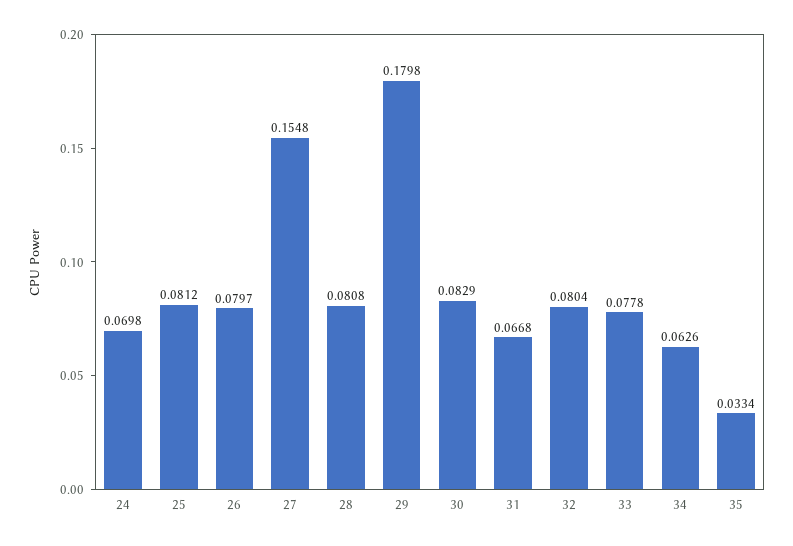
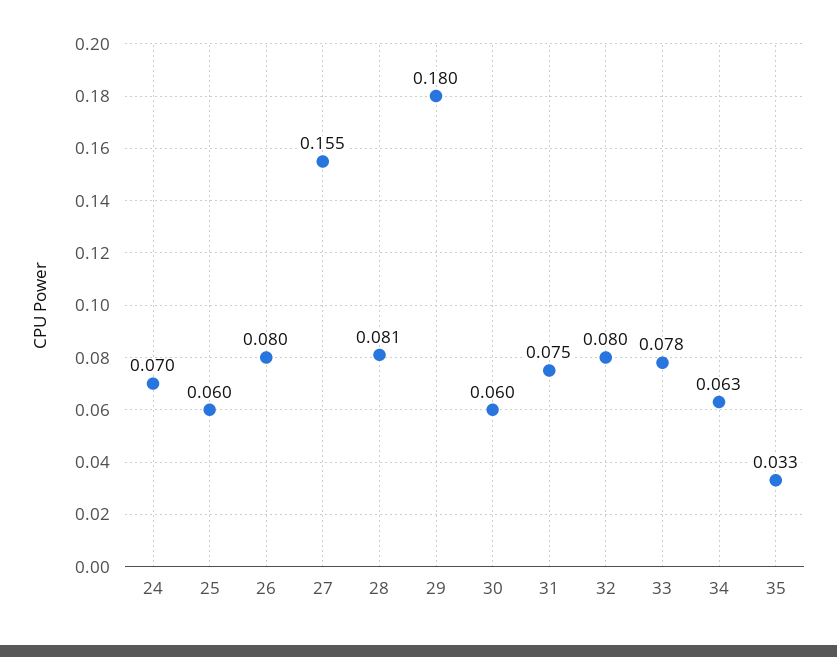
25: 0.0812 -> 0.06
30: 0.0829 -> 0.06
31: 0.0668 -> 0.075

